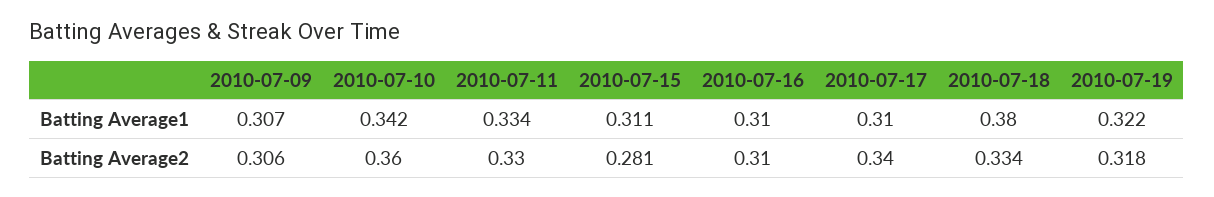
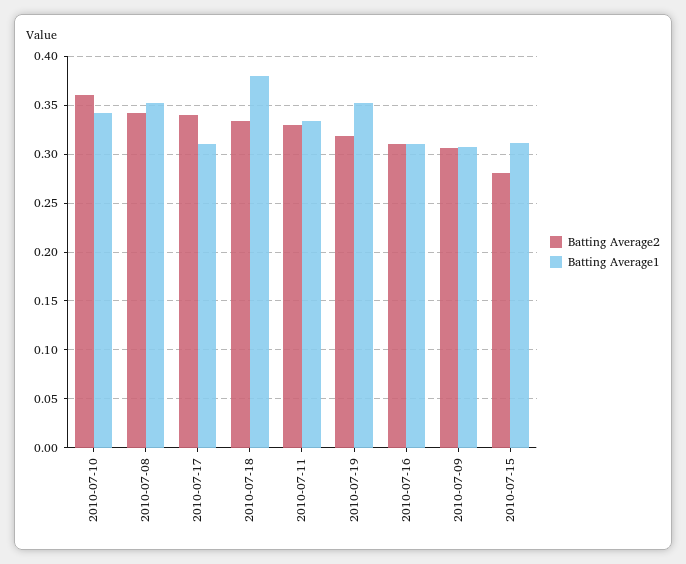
Batting Average1, 2010-07-19: 0.322 -> 0.35
Batting Average2, 2010-07-08: none -> 0.34
Batting Average1, 2010-07-08: none -> 0.35

